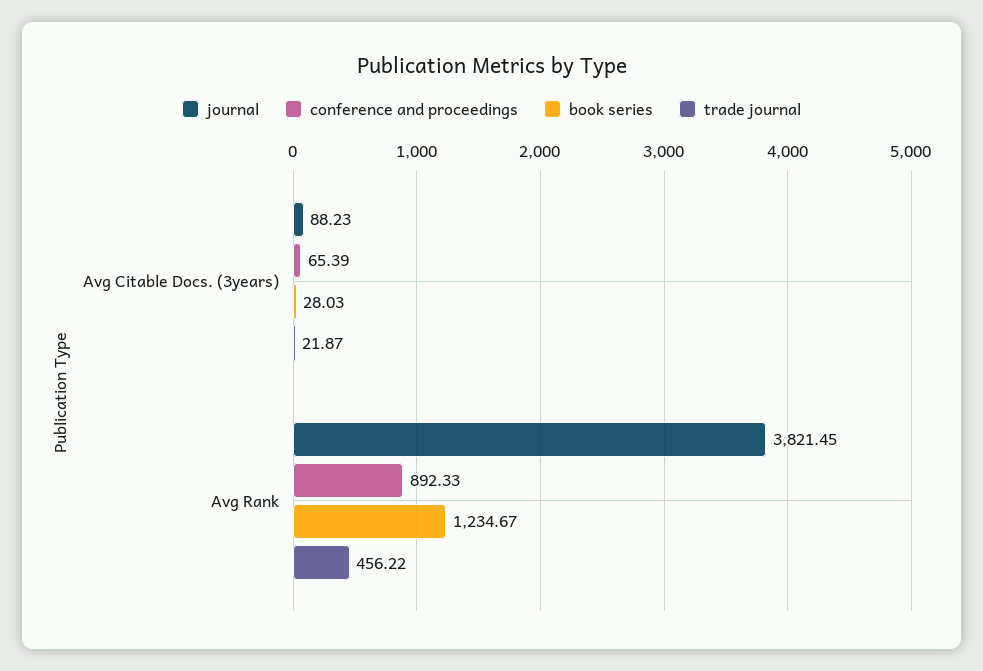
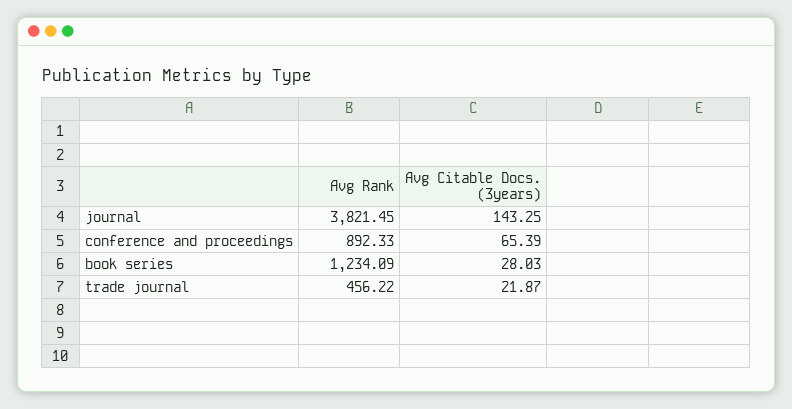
journal, Avg Citable Docs. (3years): 88.23 -> 143.25
book series, Avg Rank: 1234.67 -> 1234.09

